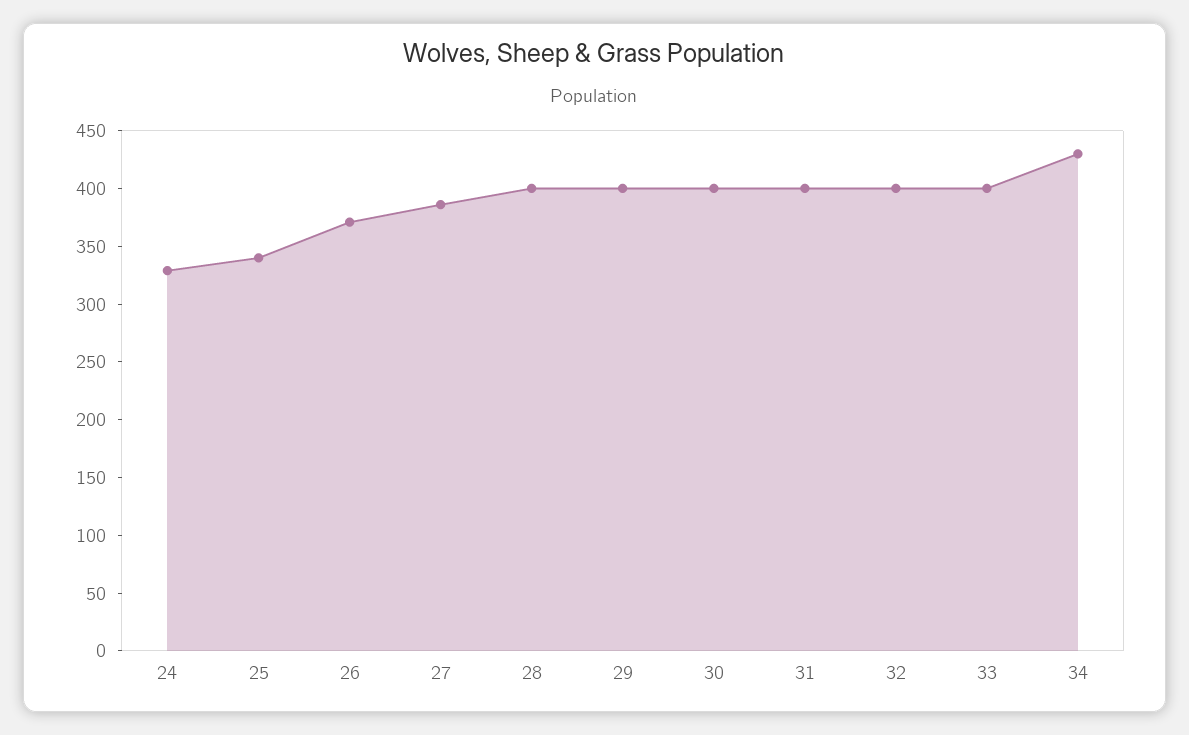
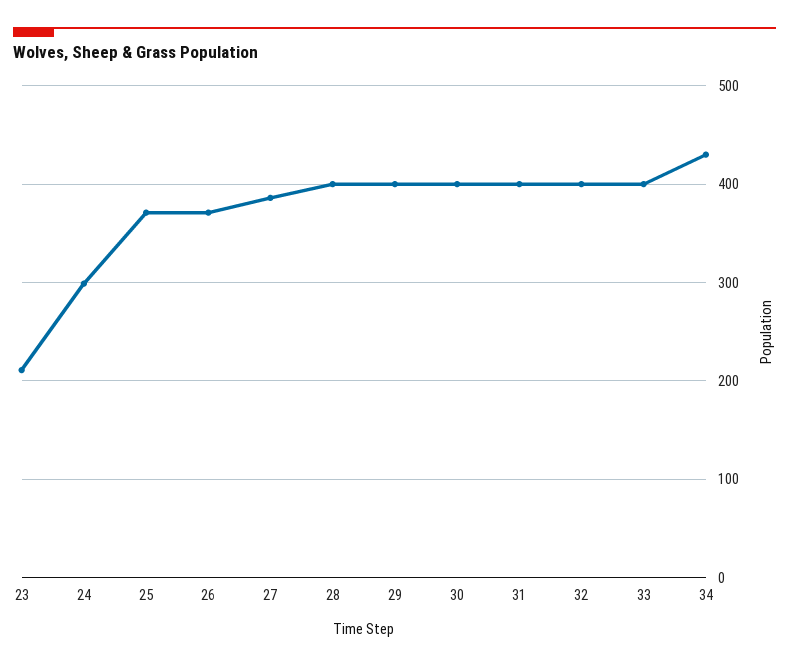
24: 330 -> 300
25: 340 -> 370
23: none -> 210

